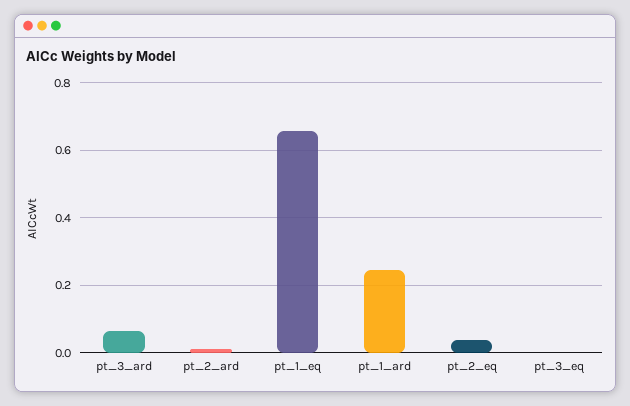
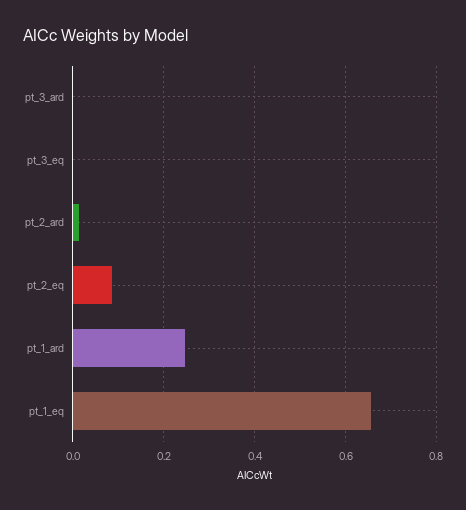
pt_3_ard: 0.06 -> 0
pt_2_eq: 0.04 -> 0.08

